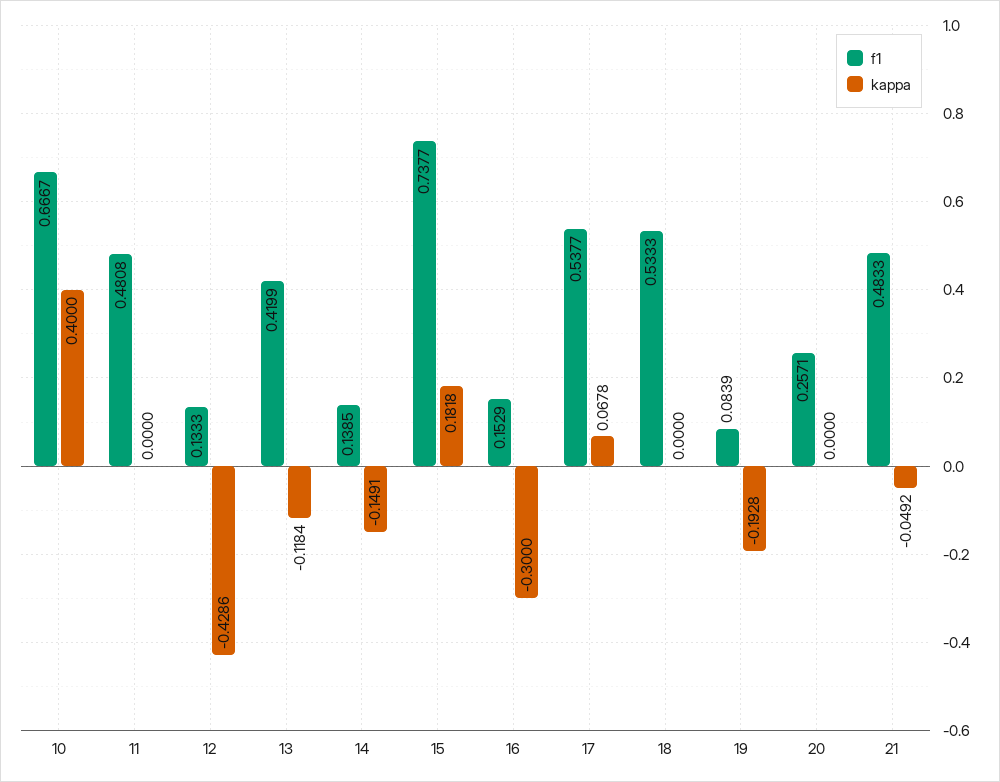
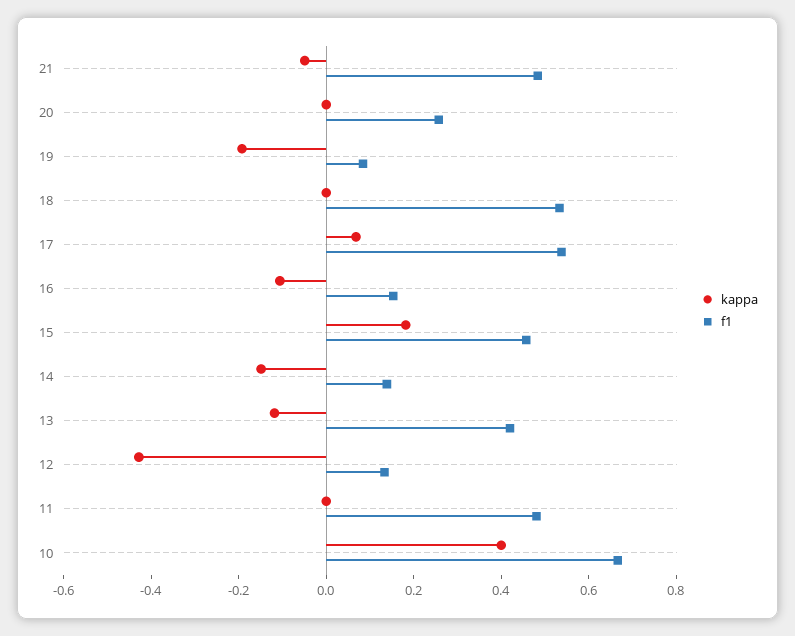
f1, 15: 0.7377 -> 0.45
kappa, 16: -0.3 -> -0.1

